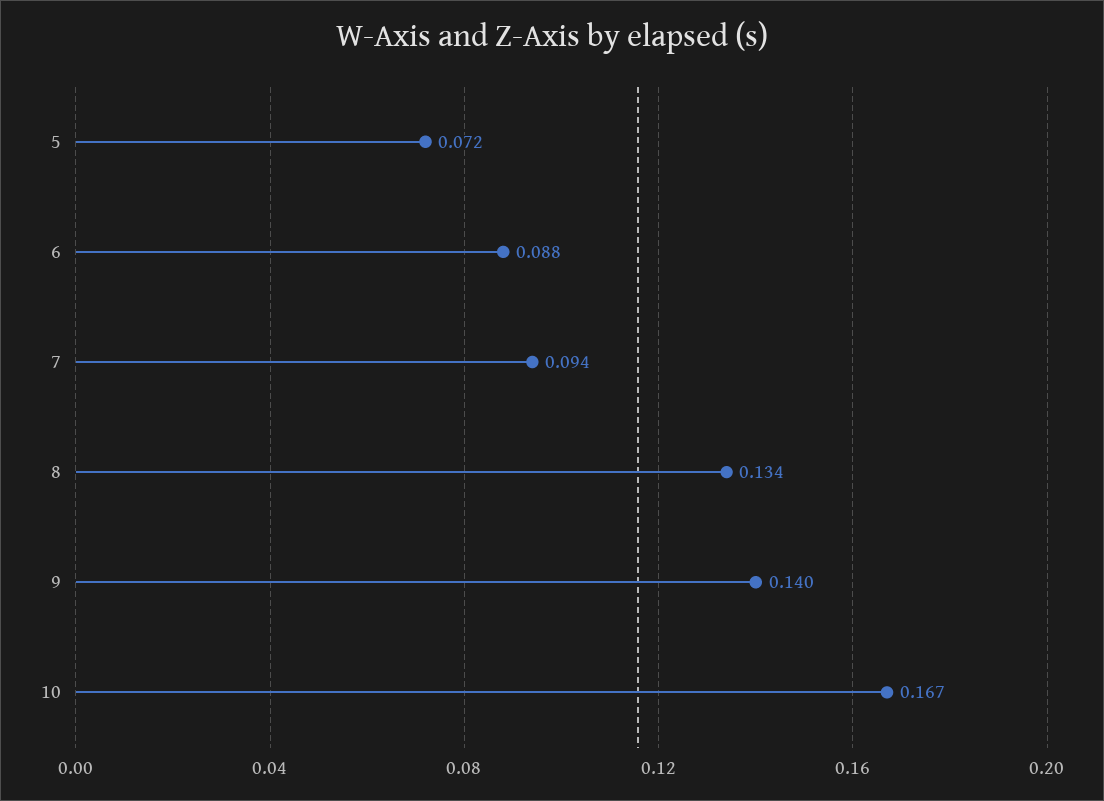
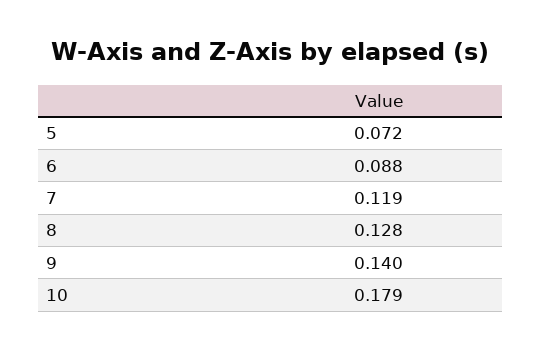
7: 0.094 -> 0.119
8: 0.134 -> 0.128
10: 0.167 -> 0.179

